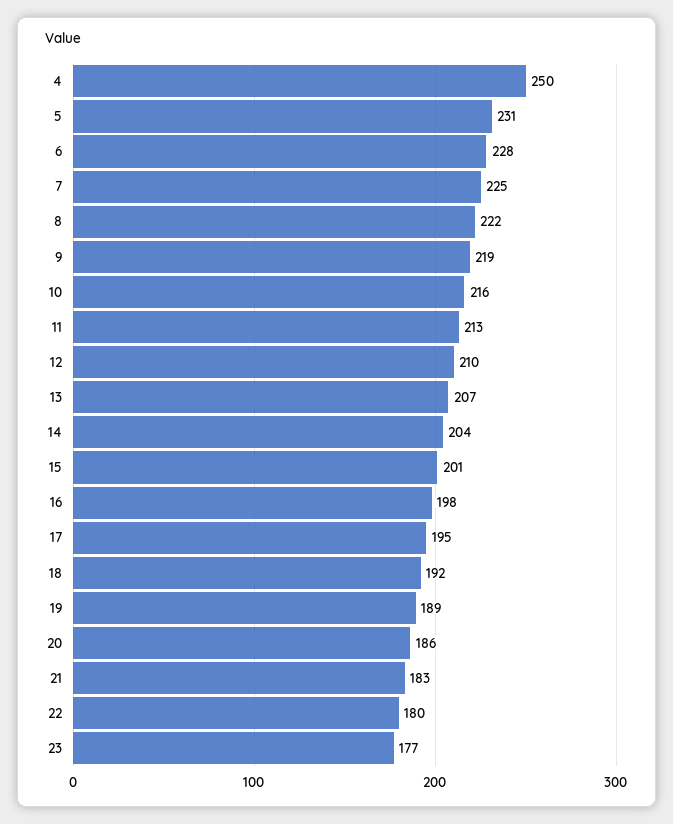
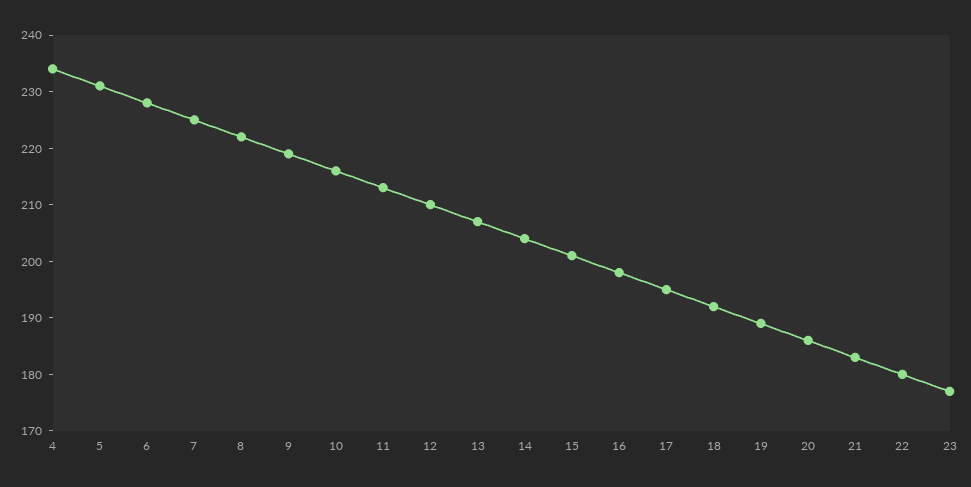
4: 250 -> 235

